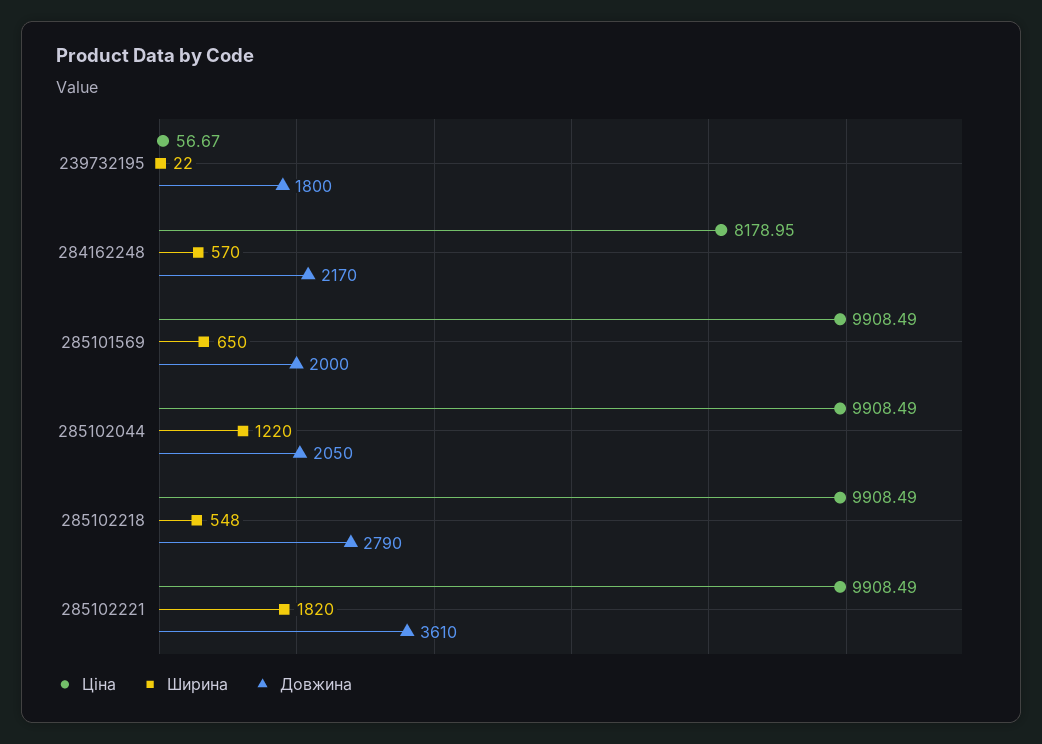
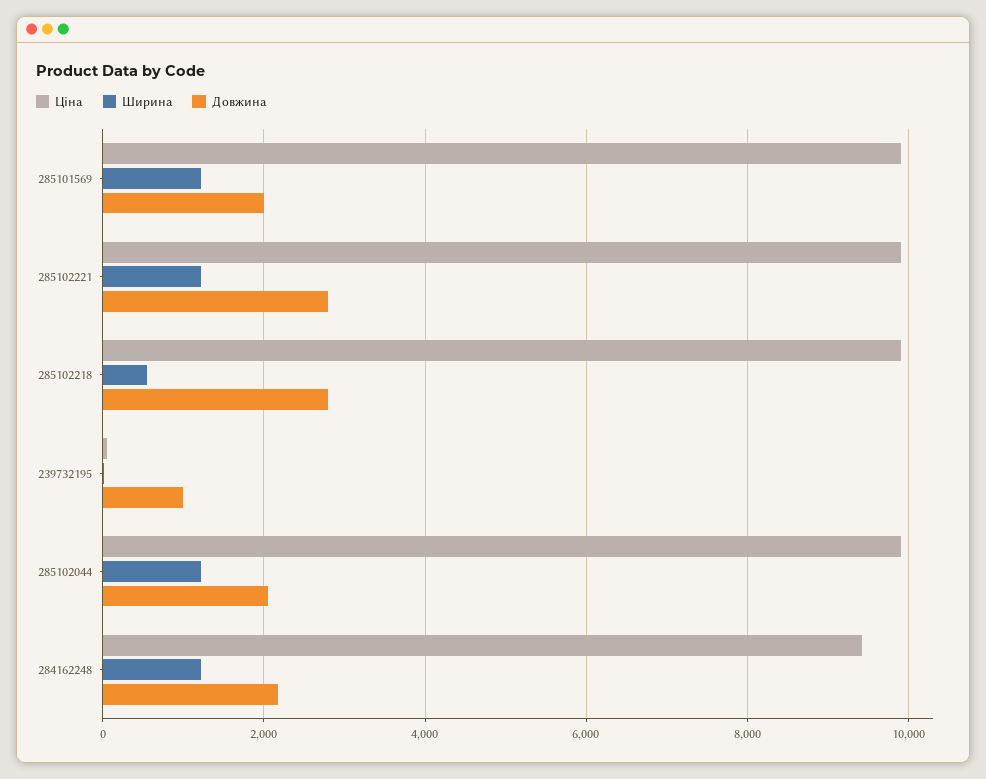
Довжина, 239732195: 1800 -> 1000
Ціна, 284162248: 8178.95 -> 9400
Ширина, 284162248: 570 -> 1200
Ширина, 285101569: 650 -> 1200
Ширина, 285102221: 1820 -> 1200
Довжина, 285102221: 3610 -> 2800

